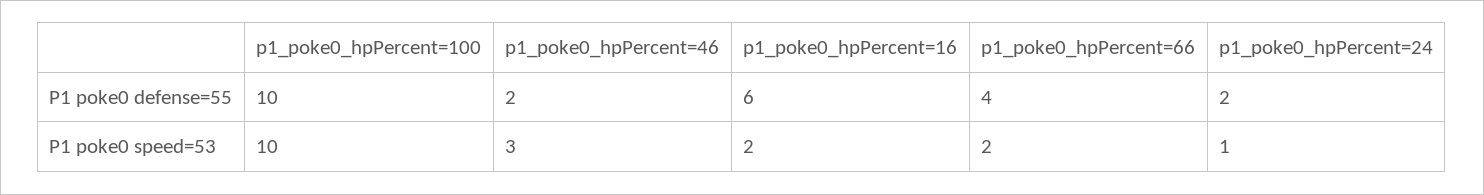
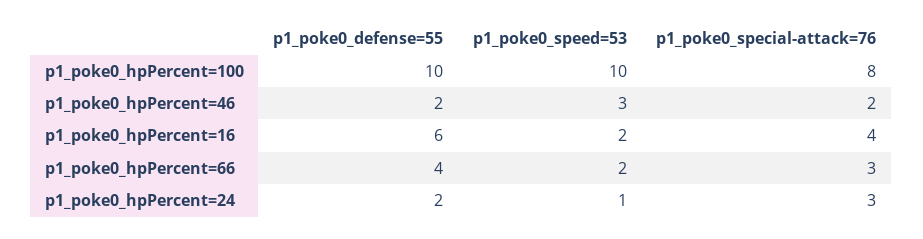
p1_poke0_hpPercent=100, p1_poke0_special-attack=76: none -> 8
p1_poke0_hpPercent=46, p1_poke0_special-attack=76: none -> 2
p1_poke0_hpPercent=16, p1_poke0_special-attack=76: none -> 4
p1_poke0_hpPercent=66, p1_poke0_special-attack=76: none -> 3
p1_poke0_hpPercent=24, p1_poke0_special-attack=76: none -> 3

